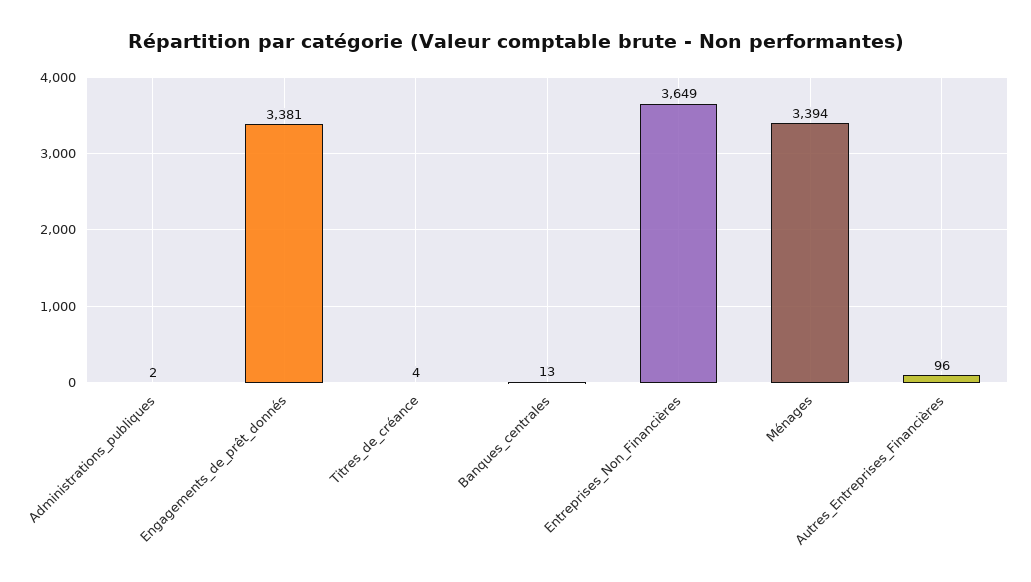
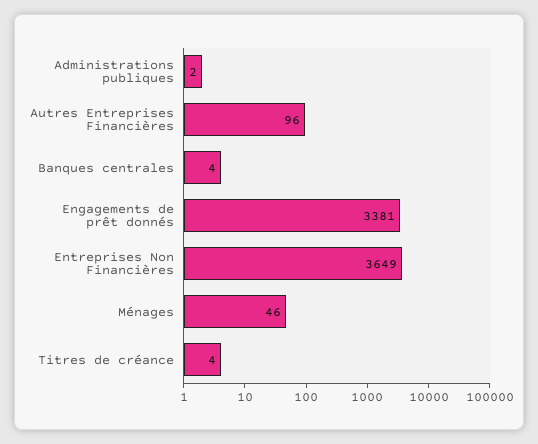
Banques_centrales: 13 -> 4
Ménages: 3394 -> 46

